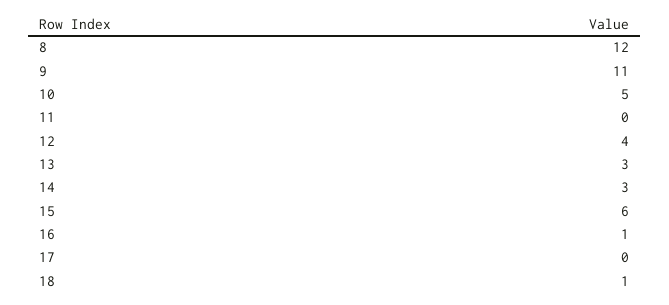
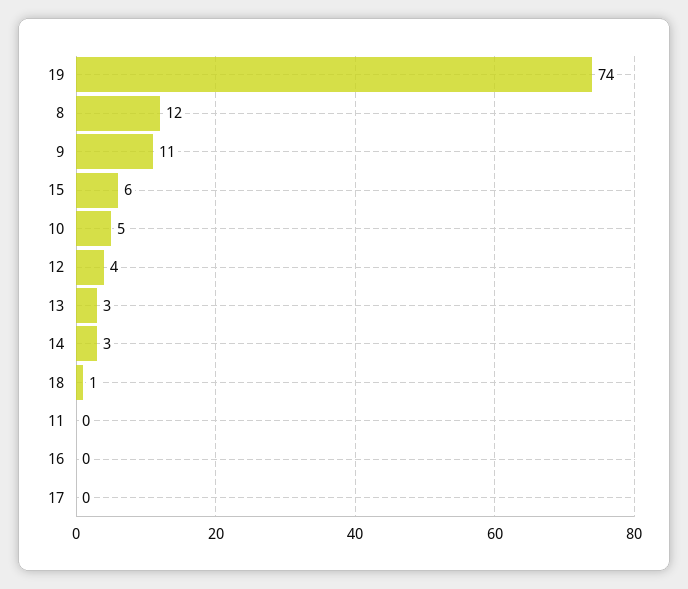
16: 1 -> 0
19: none -> 74

